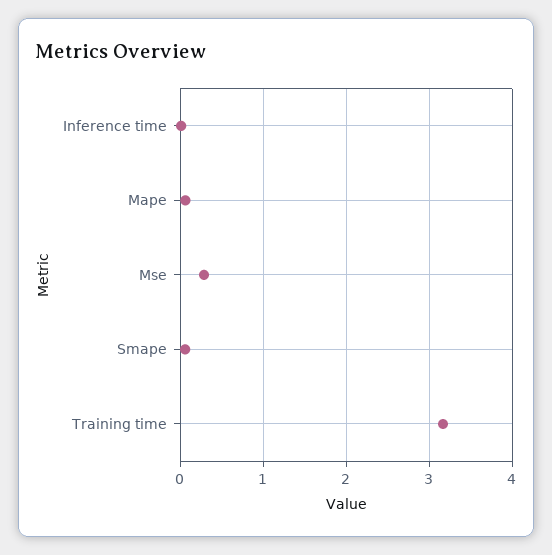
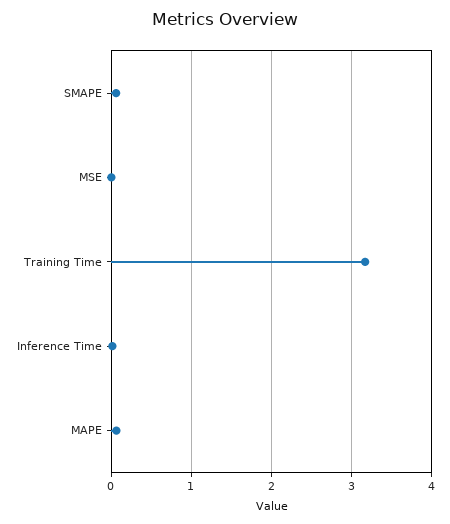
Mse: 0.3 -> 0

